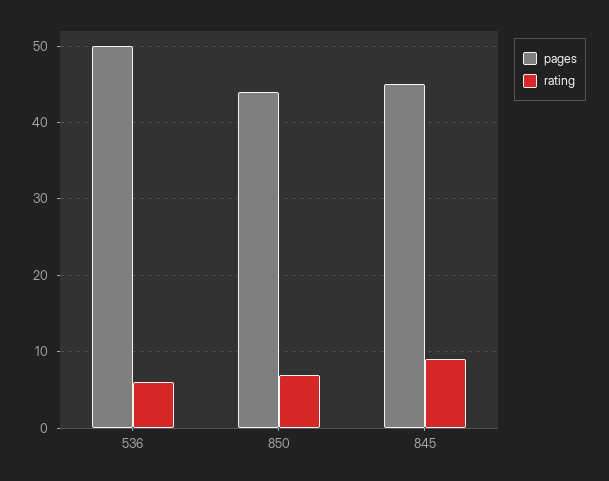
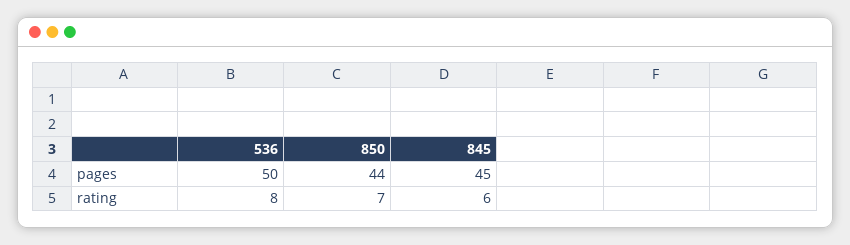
rating, 536: 6 -> 8
rating, 845: 9 -> 6

